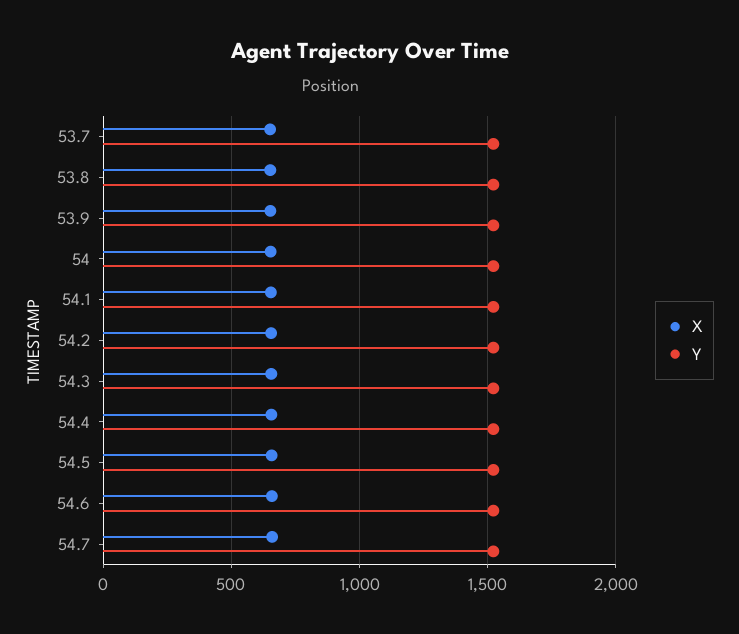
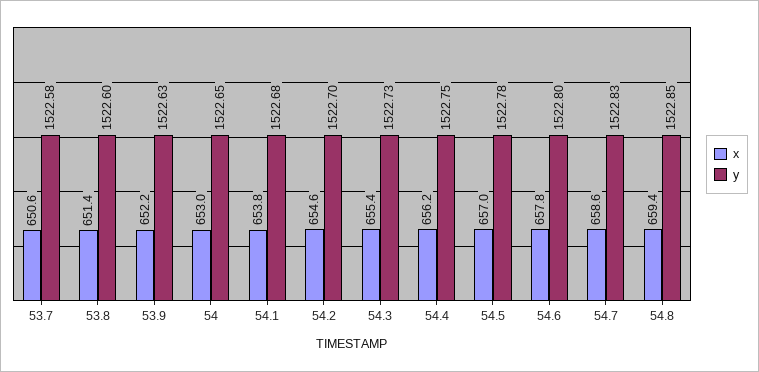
X, 54.8: none -> 659.4
Y, 54.8: none -> 1522.85

